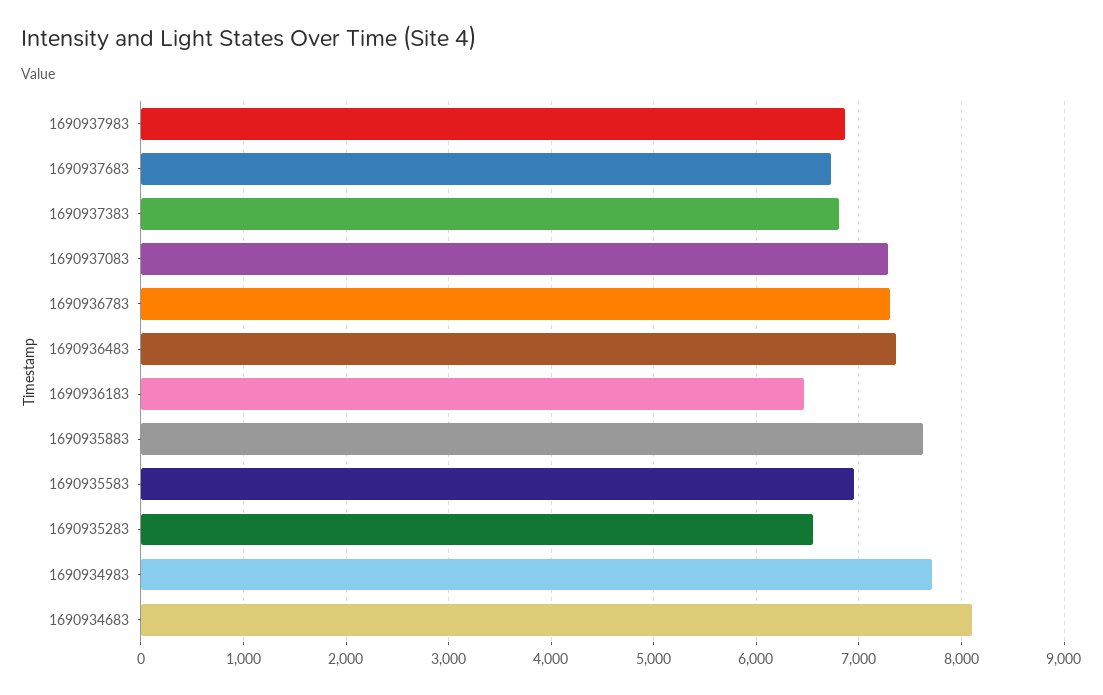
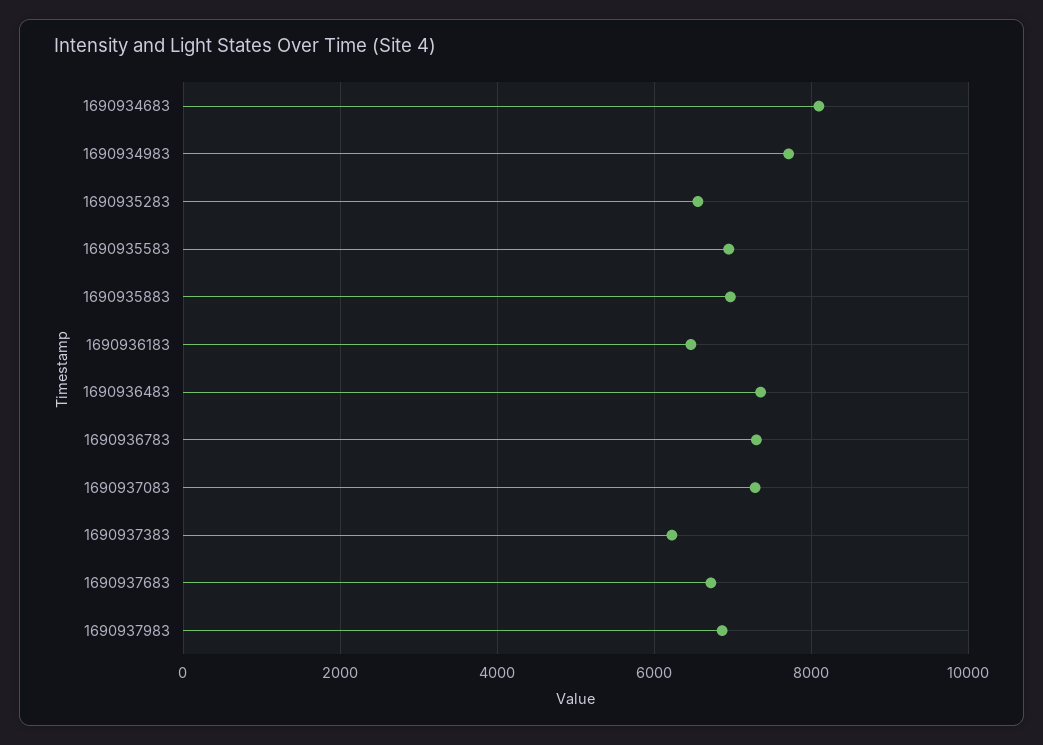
1690937383: 6800 -> 6200
1690935883: 7600 -> 7000

